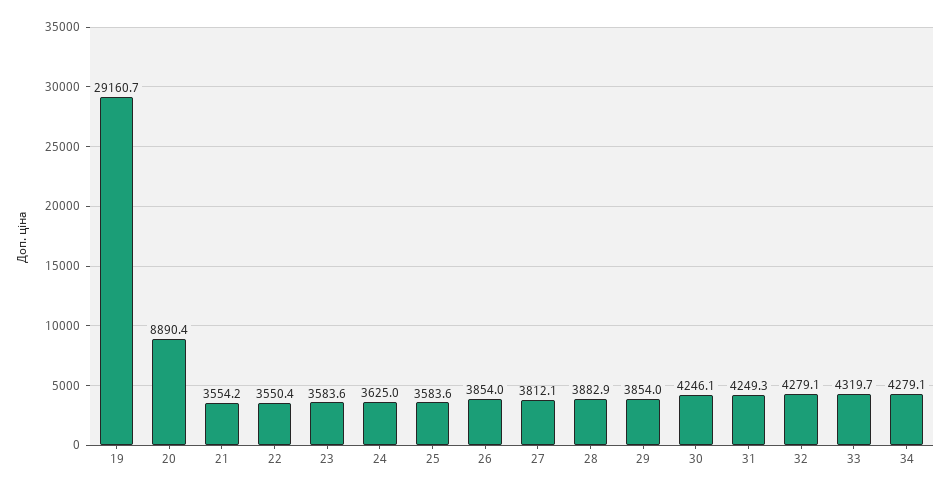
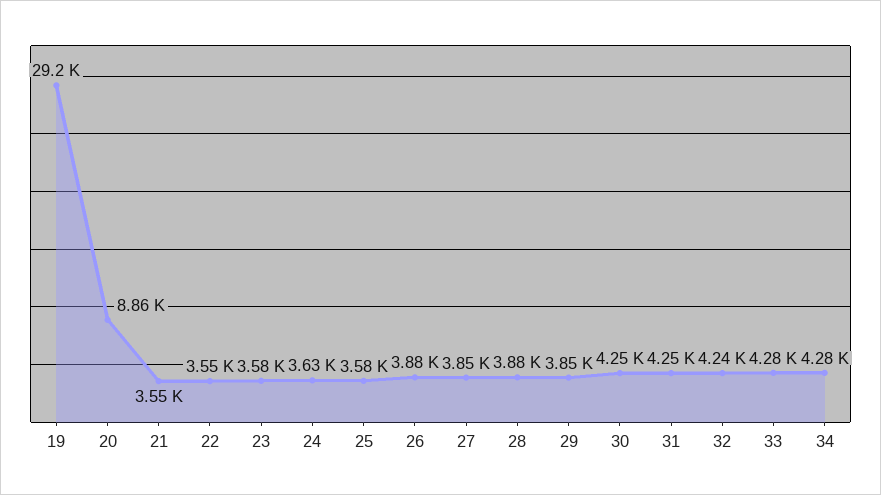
20: 8890.4 -> 8860
26: 3854 -> 3880
27: 3812.1 -> 3850
32: 4279.1 -> 4240
33: 4319.7 -> 4280

